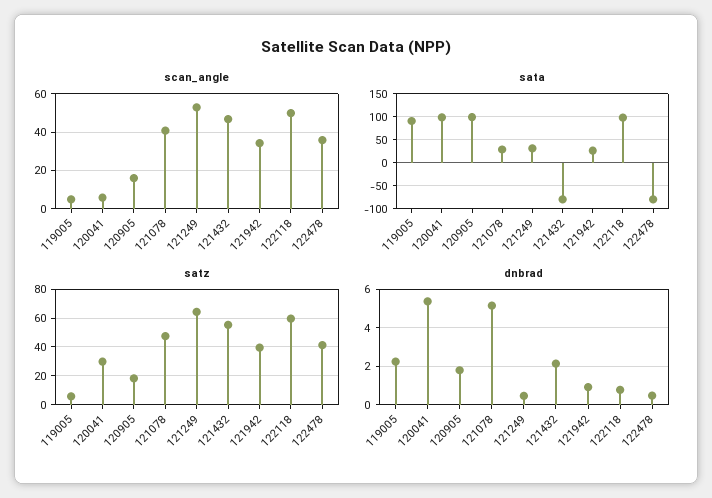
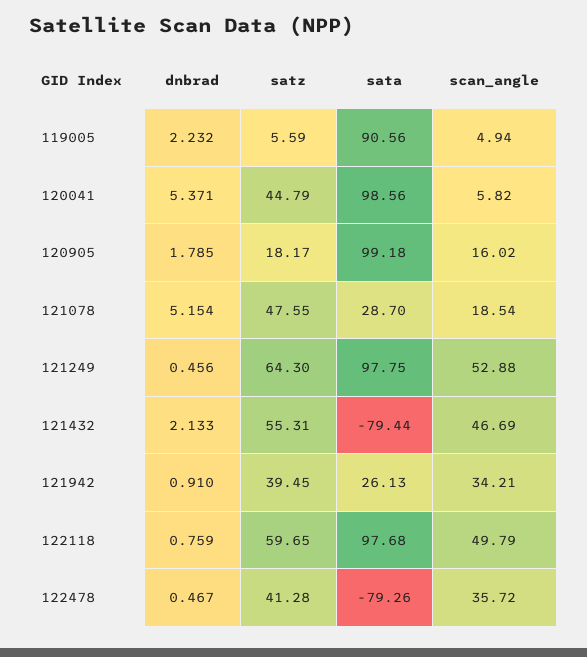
scan_angle, 121078: 40 -> 18.54
sata, 121249: 25 -> 97.75
satz, 120041: 30 -> 44.79

